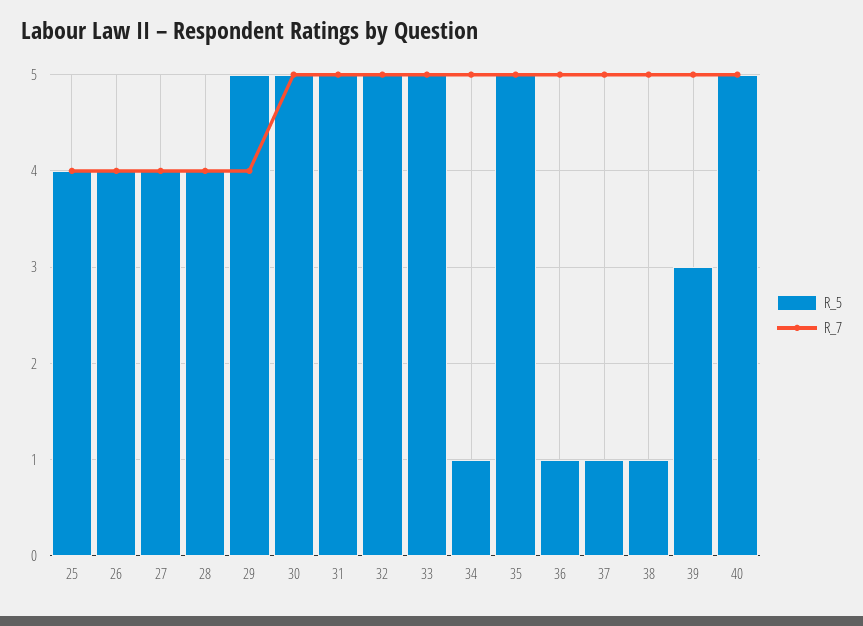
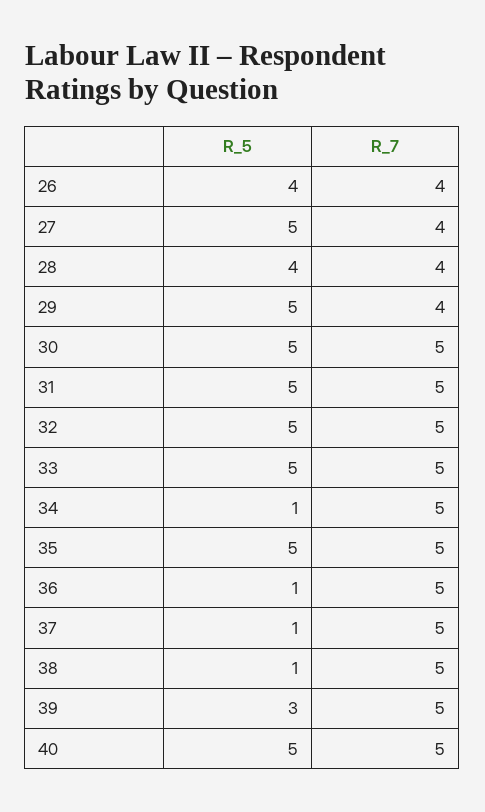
R_5, 25: 4 -> none
R_7, 25: 4 -> none
R_5, 27: 4 -> 5

